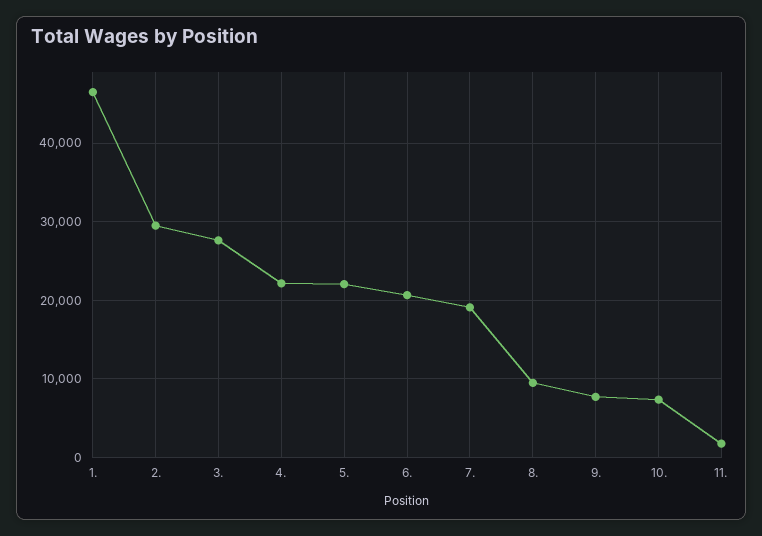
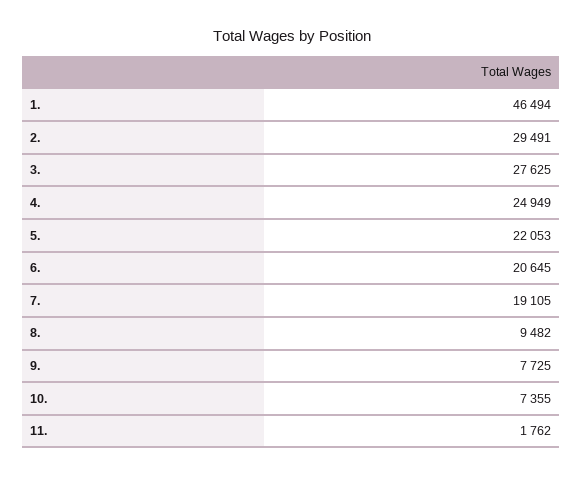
4.: 22000 -> 24949

